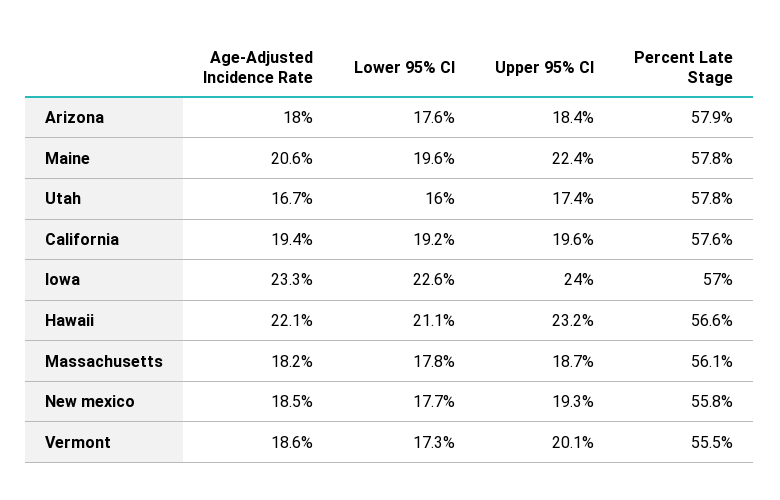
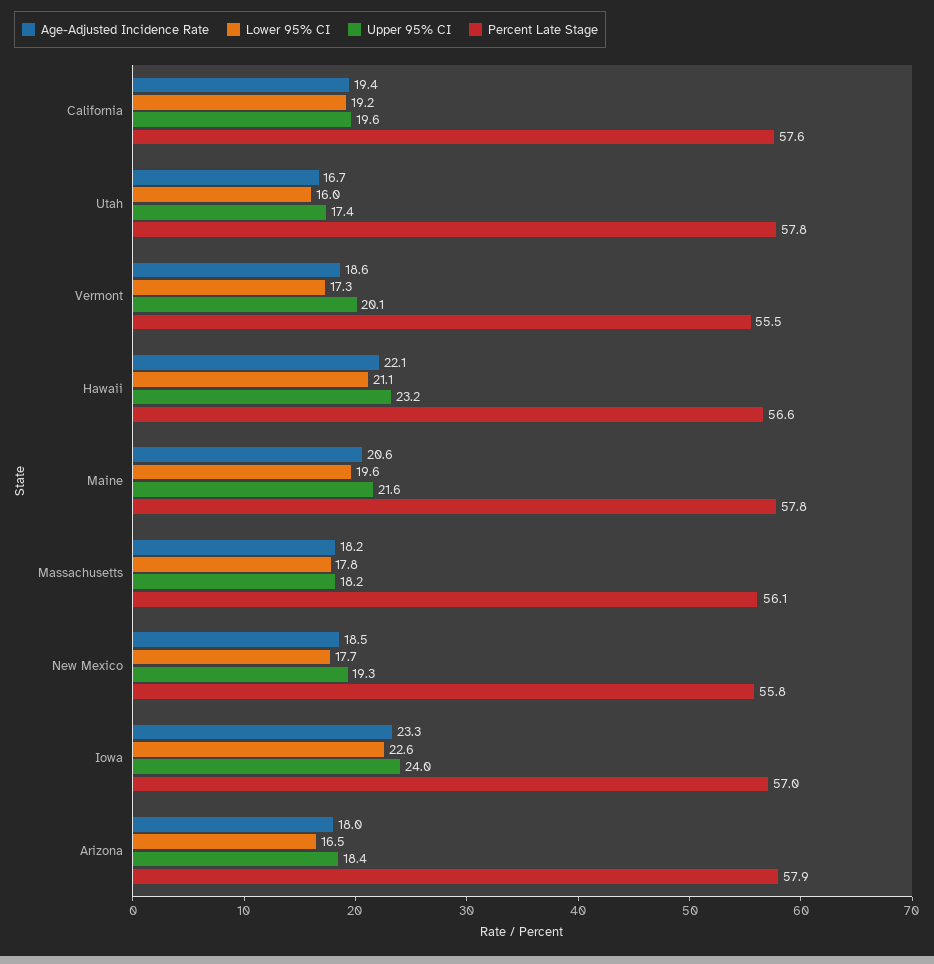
Lower 95% CI, Arizona: 17.6 -> 16.5
Upper 95% CI, Maine: 22.4 -> 21.6
Upper 95% CI, Massachusetts: 18.7 -> 18.2

